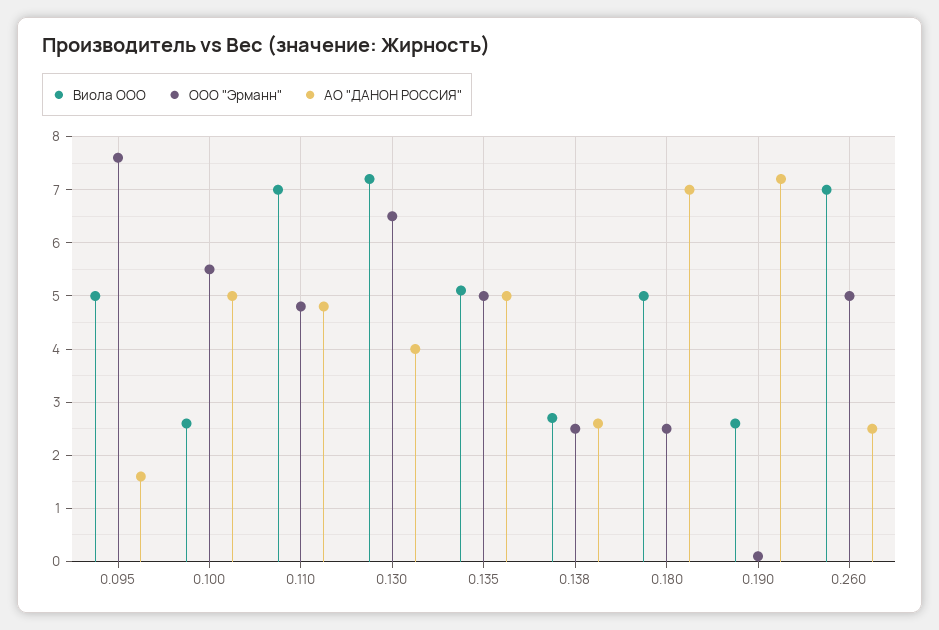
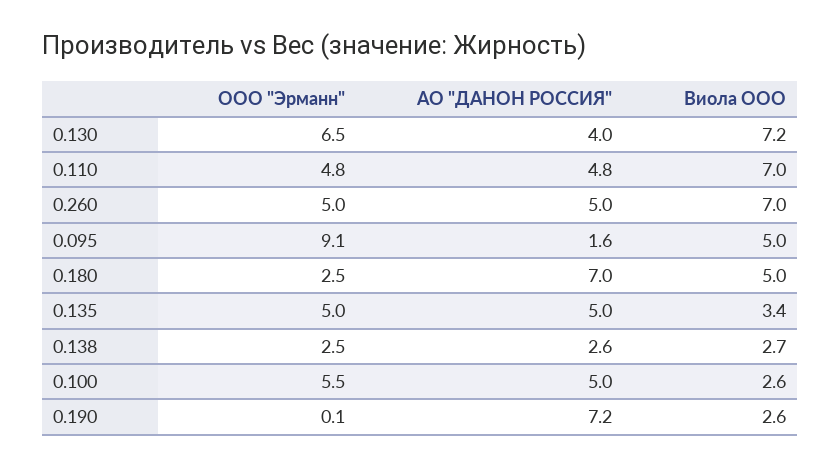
ООО "Эрманн", 0.095: 7.5 -> 9.1
Виола ООО, 0.135: 5 -> 3.4
АО "ДАНОН РОССИЯ", 0.260: 2.5 -> 5

